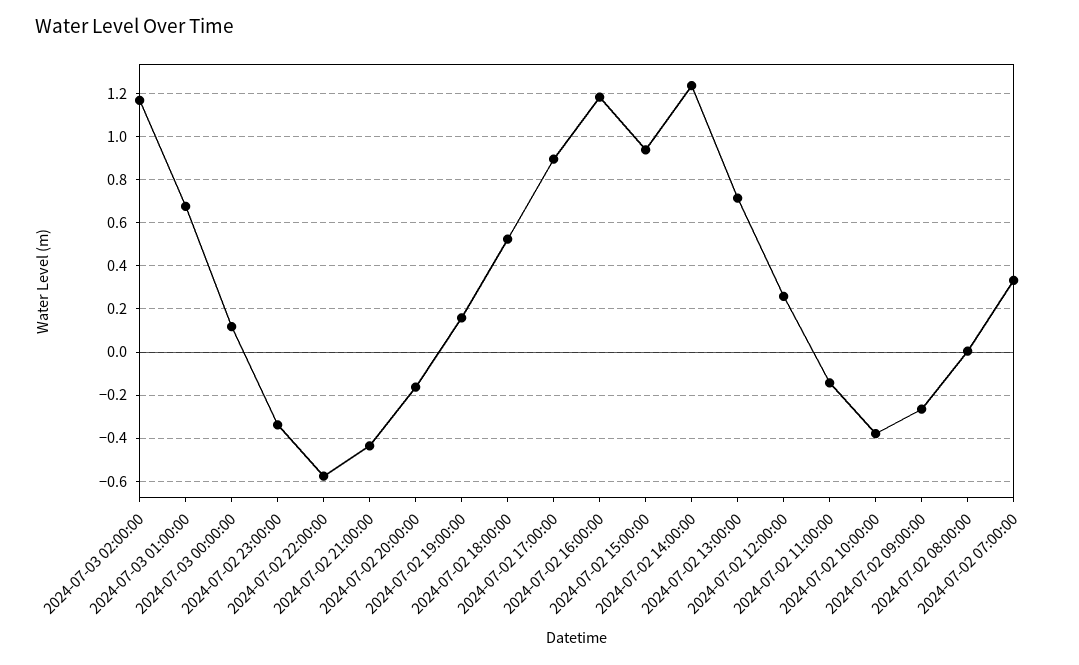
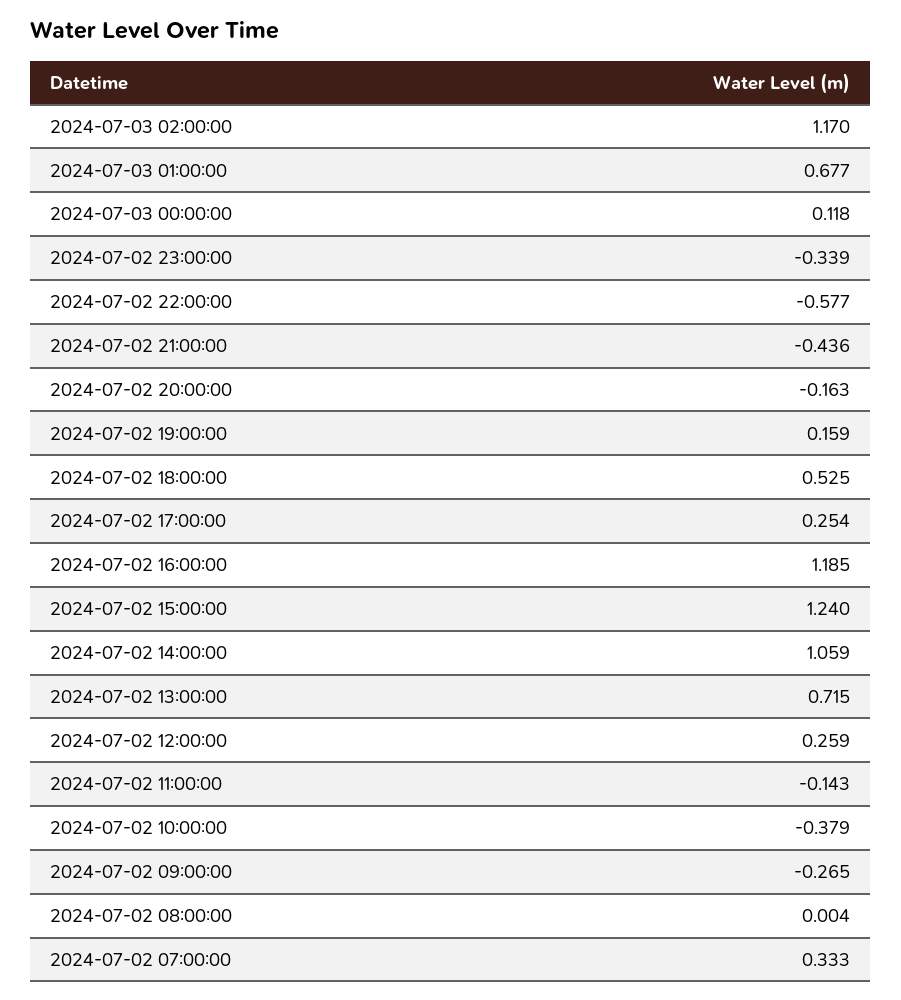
2024-07-02 17:00:00: 0.9 -> 0.254
2024-07-02 15:00:00: 0.95 -> 1.24
2024-07-02 14:00:00: 1.25 -> 1.059

